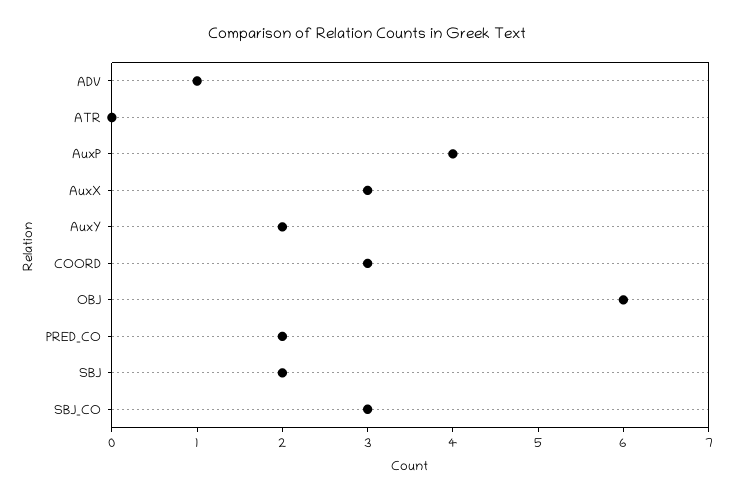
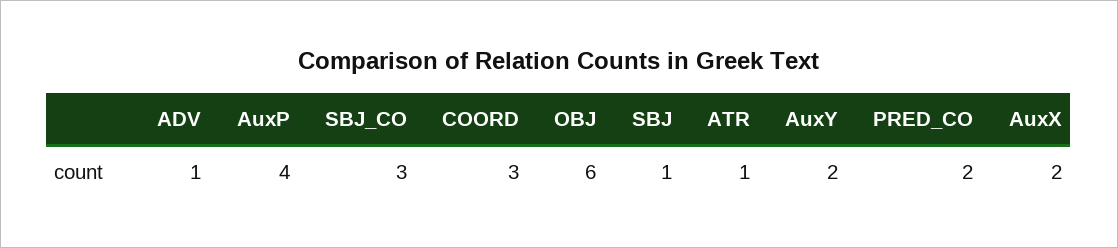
ATR: 0 -> 1
AuxX: 3 -> 2
SBJ: 2 -> 1

